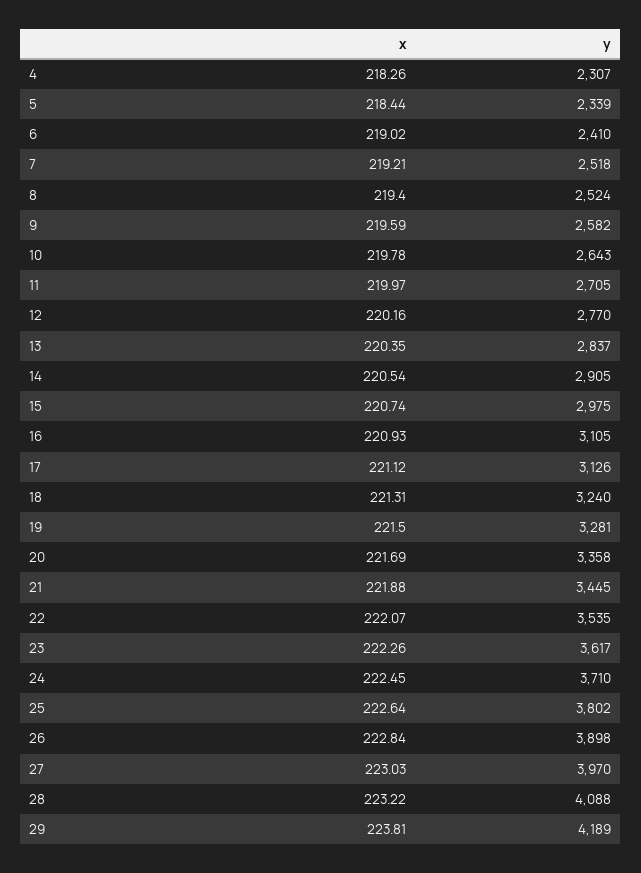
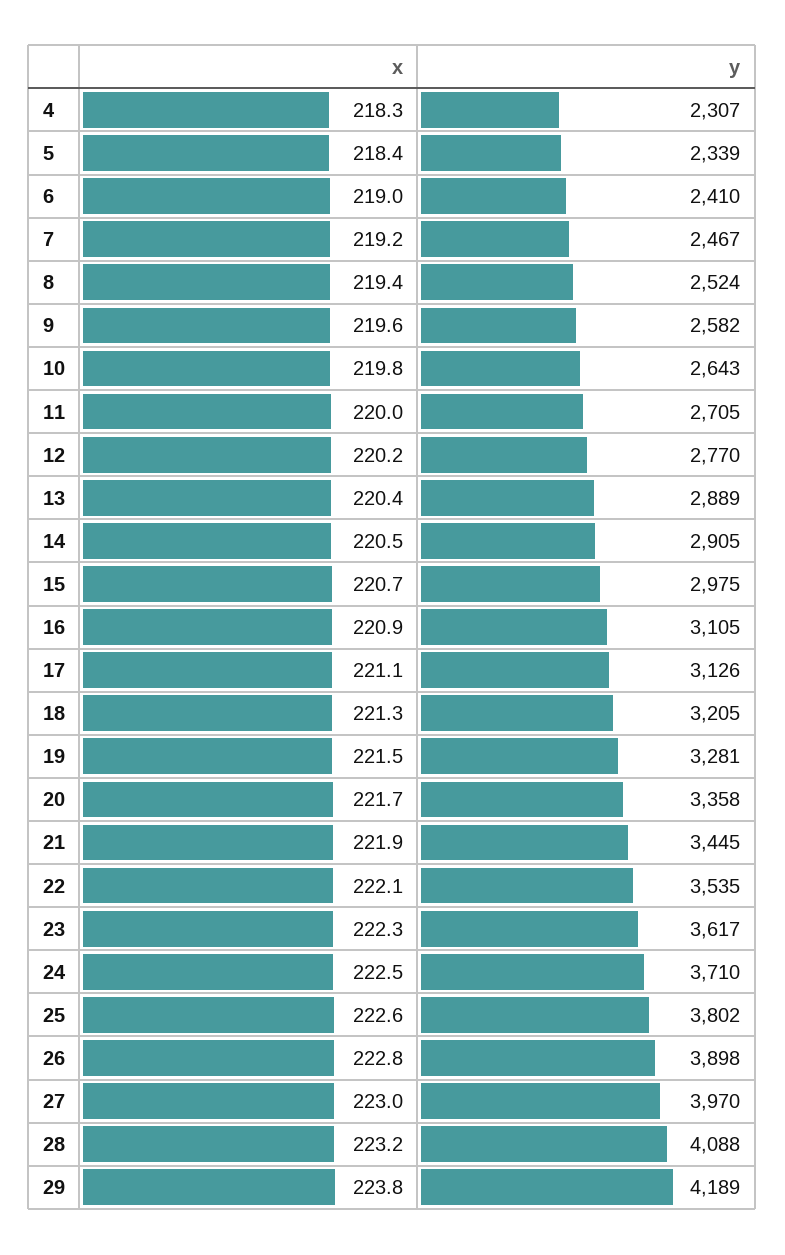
y, 7: 2518 -> 2467
y, 13: 2837 -> 2889
y, 18: 3240 -> 3205

